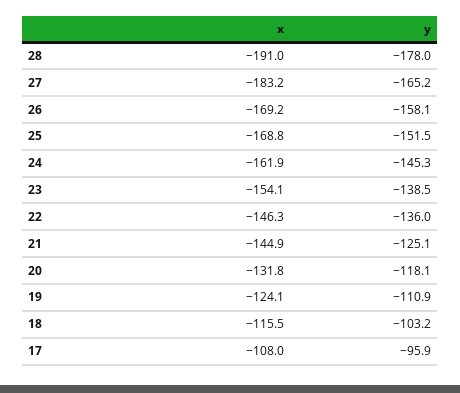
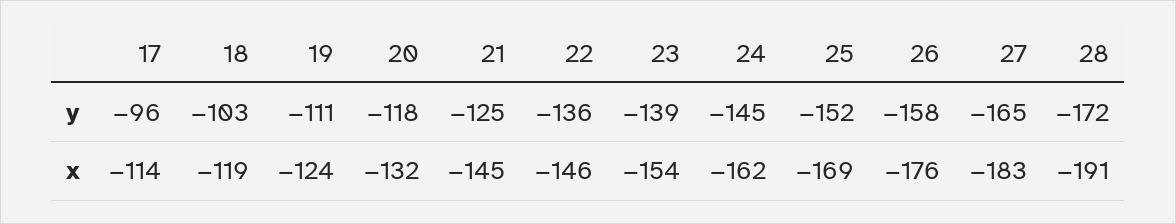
y, 28: -178 -> -172
x, 26: -169.2 -> -176
x, 18: -115.5 -> -119
x, 17: -108 -> -114

